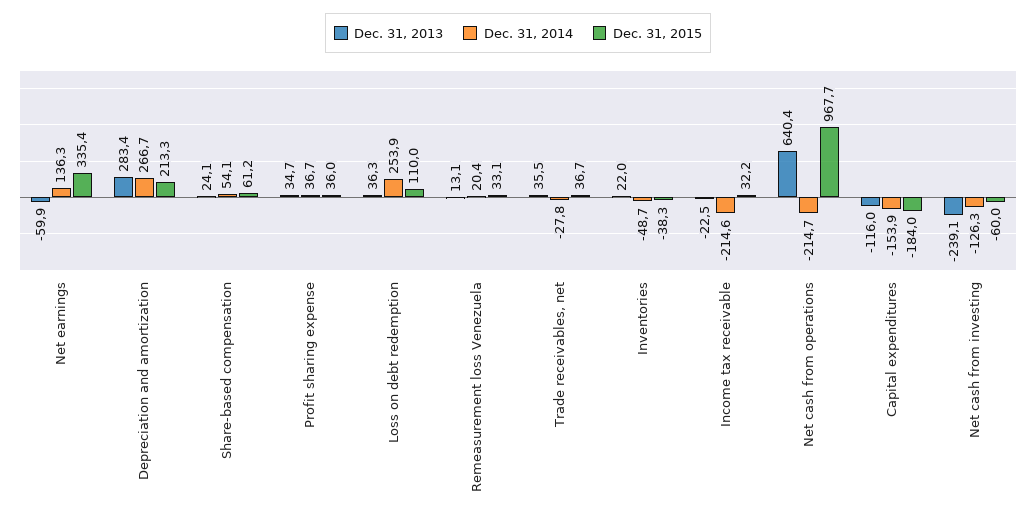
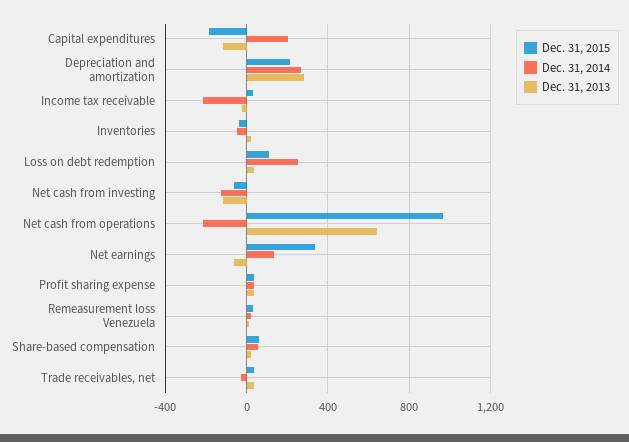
Dec. 31, 2014, Capital expenditures: -153.9 -> 200
Dec. 31, 2013, Net cash from investing: -239.1 -> -100

